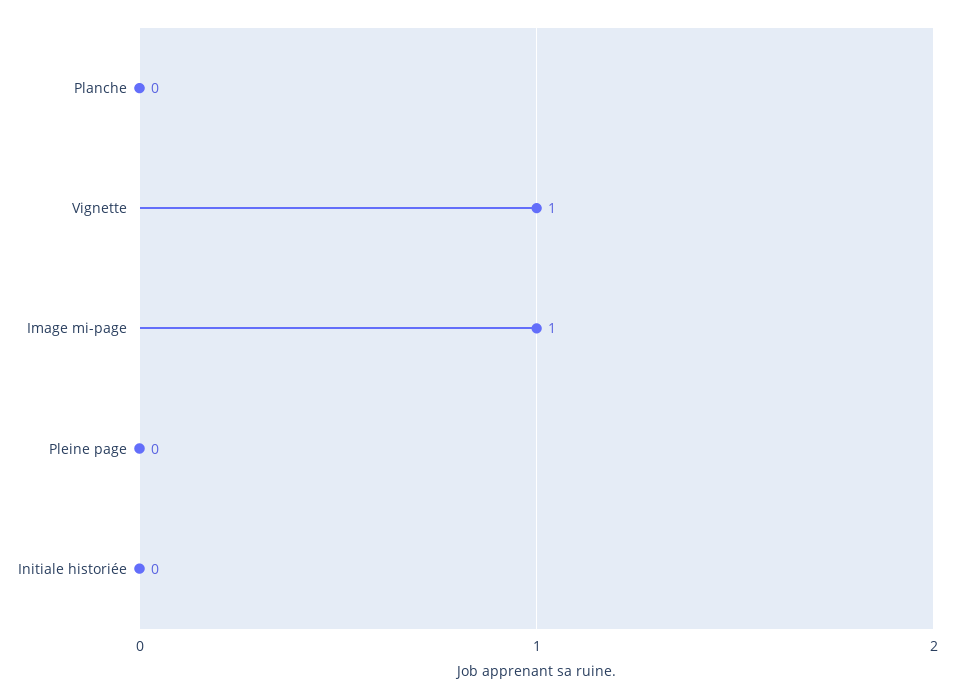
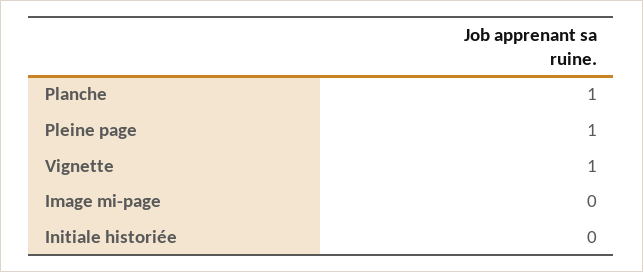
Planche: 0 -> 1
Image mi-page: 1 -> 0
Pleine page: 0 -> 1

